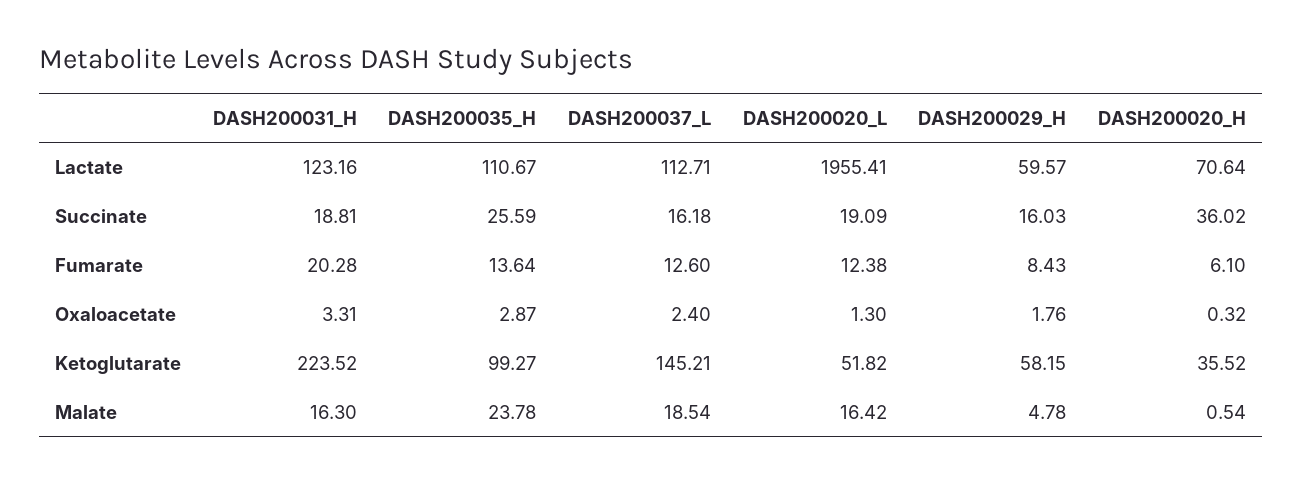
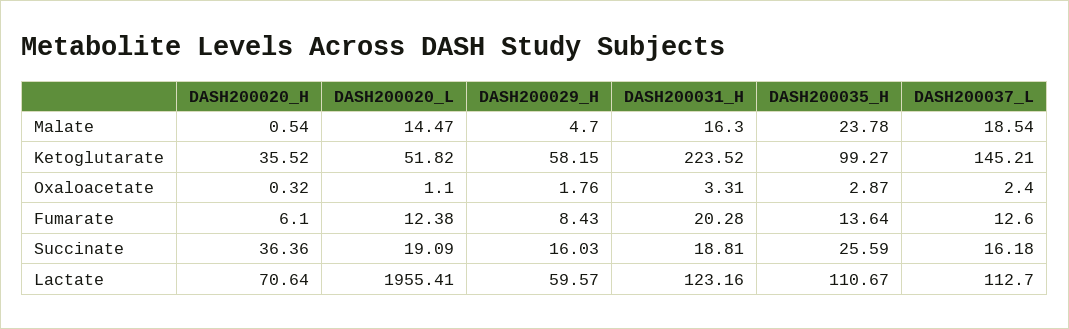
DASH200037_L, Lactate: 112.71 -> 112.7
DASH200020_H, Succinate: 36.02 -> 36.36
DASH200020_L, Oxaloacetate: 1.3 -> 1.1
DASH200020_L, Malate: 16.42 -> 14.47
DASH200029_H, Malate: 4.78 -> 4.7

